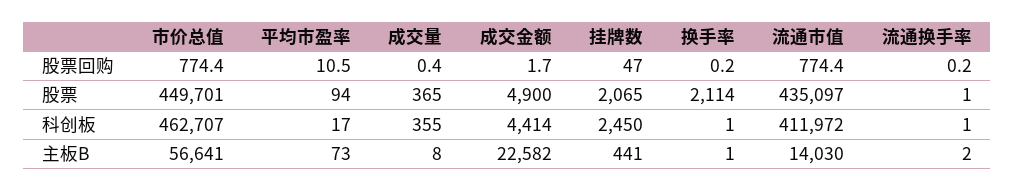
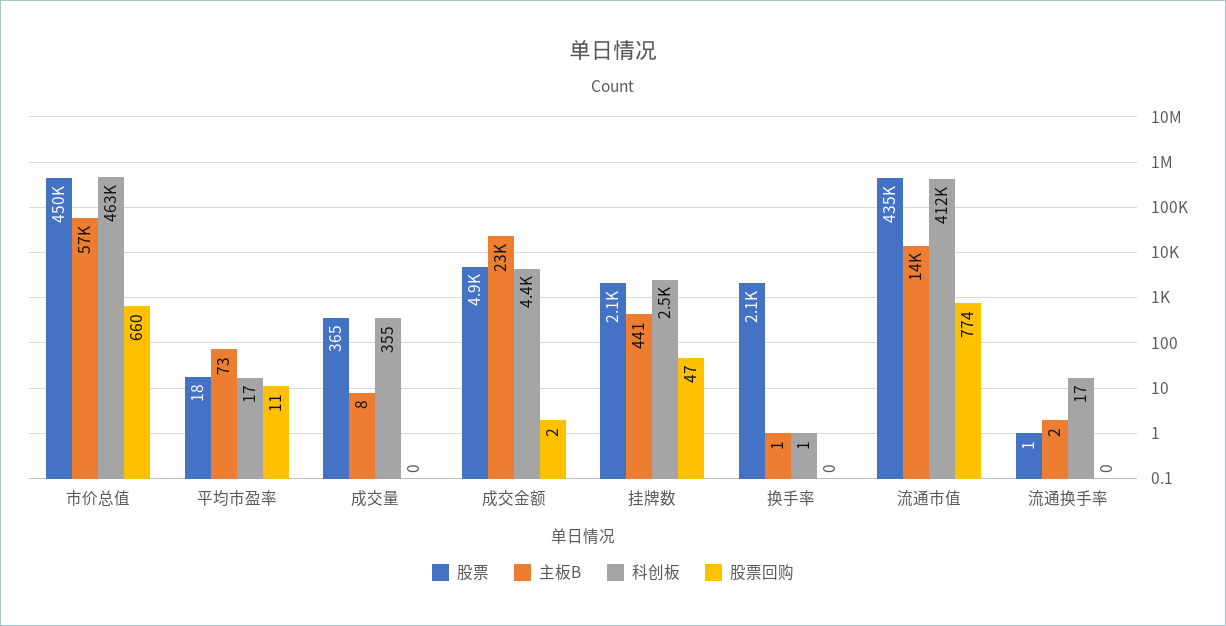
股票回购, 市价总值: 774.4 -> 660
股票, 平均市盈率: 94 -> 18
科创板, 流通换手率: 1 -> 17

